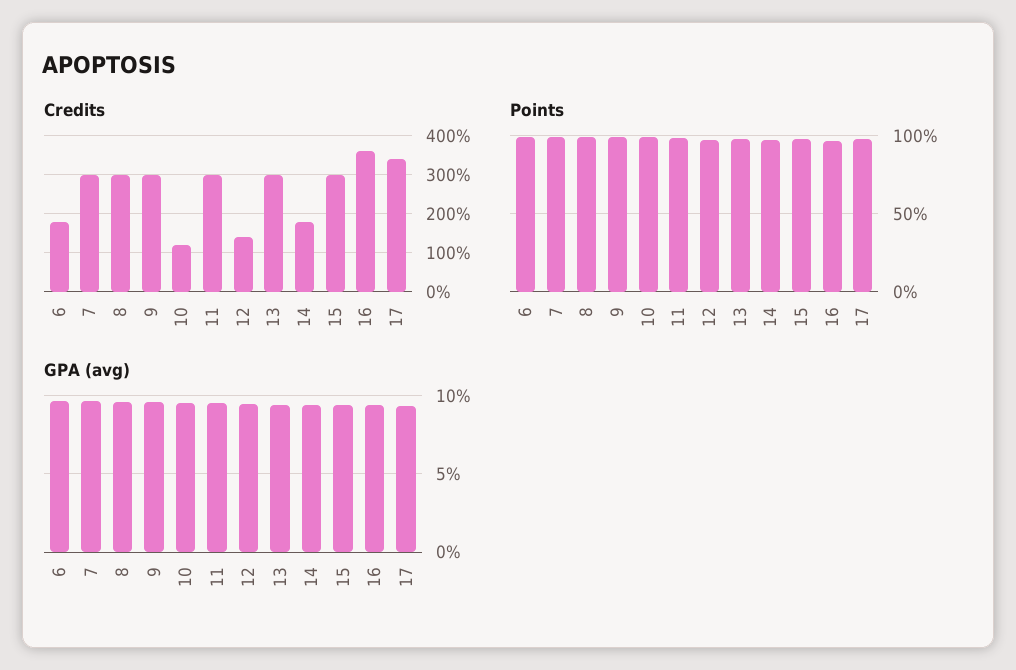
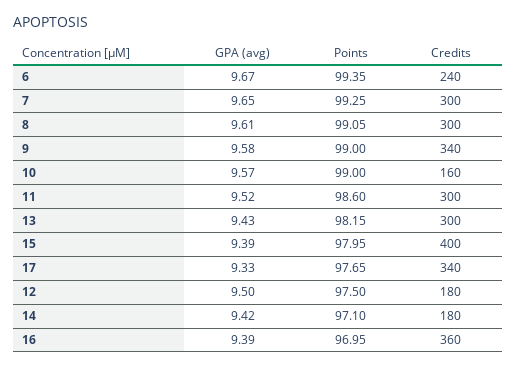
Credits, 6: 180 -> 240
Credits, 9: 300 -> 340
Credits, 10: 120 -> 160
Credits, 12: 140 -> 180
Credits, 15: 300 -> 400

